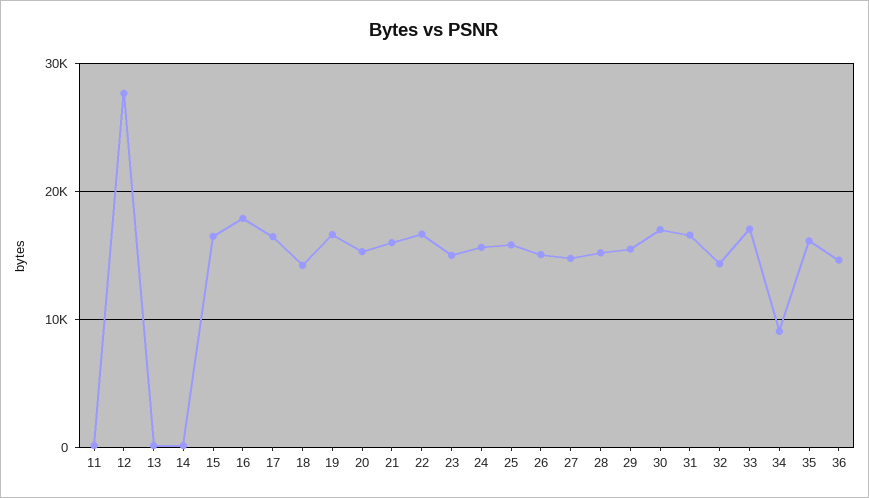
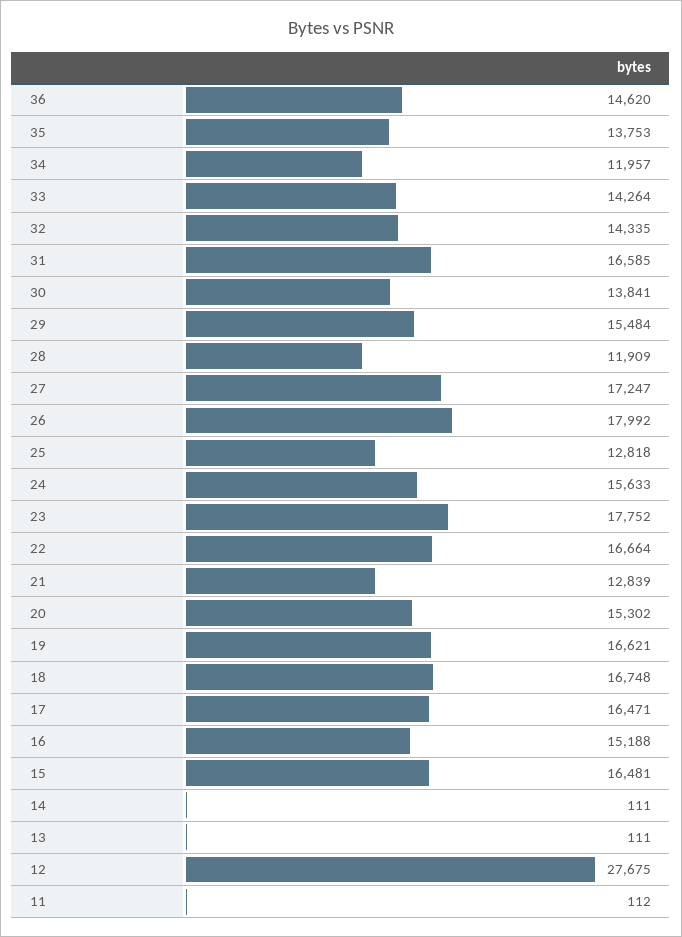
16: 18000 -> 15188
18: 14000 -> 16748
21: 16000 -> 12839
23: 15000 -> 17752
25: 16000 -> 12818
26: 15000 -> 17992
27: 15000 -> 17247
28: 15000 -> 11909
30: 17000 -> 13841
33: 17000 -> 14264
34: 9000 -> 11957
35: 16000 -> 13753

